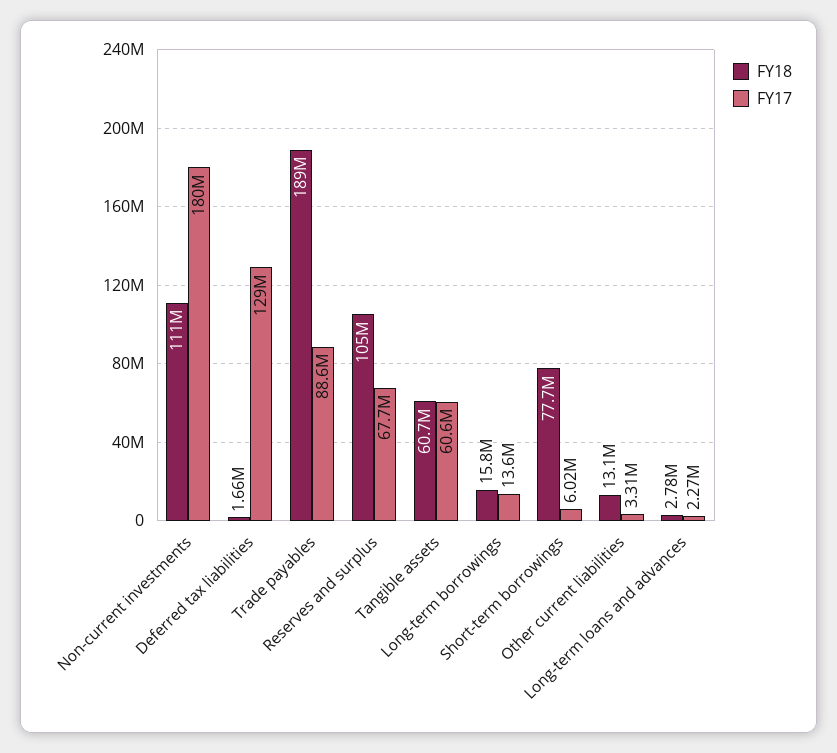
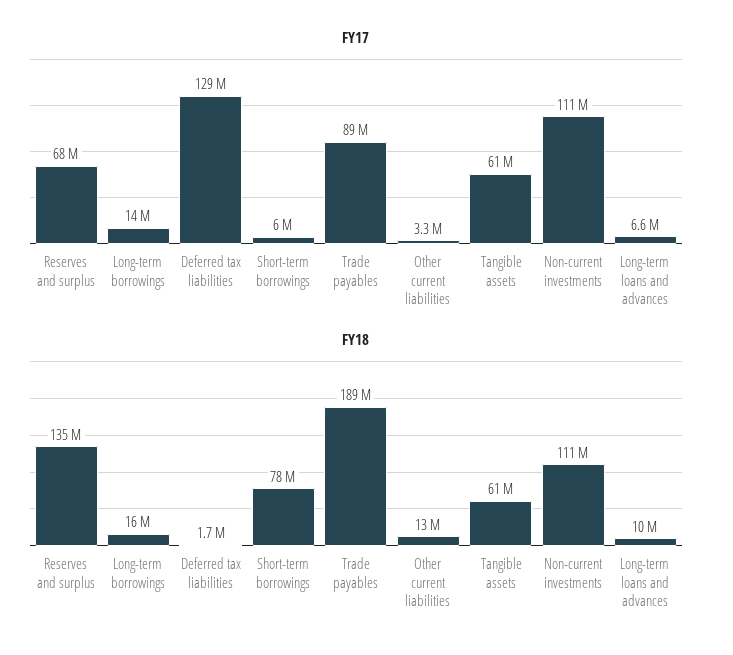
FY17, Non-current investments: 180000000 -> 111000000
FY18, Reserves and surplus: 105000000 -> 135000000
FY18, Long-term loans and advances: 2780000 -> 10000000
FY17, Long-term loans and advances: 2270000 -> 6600000

